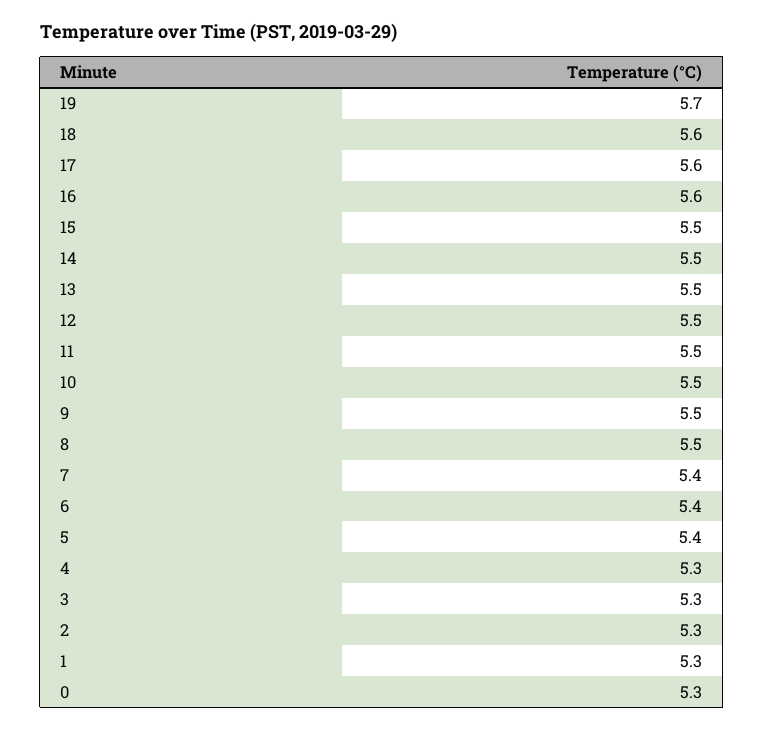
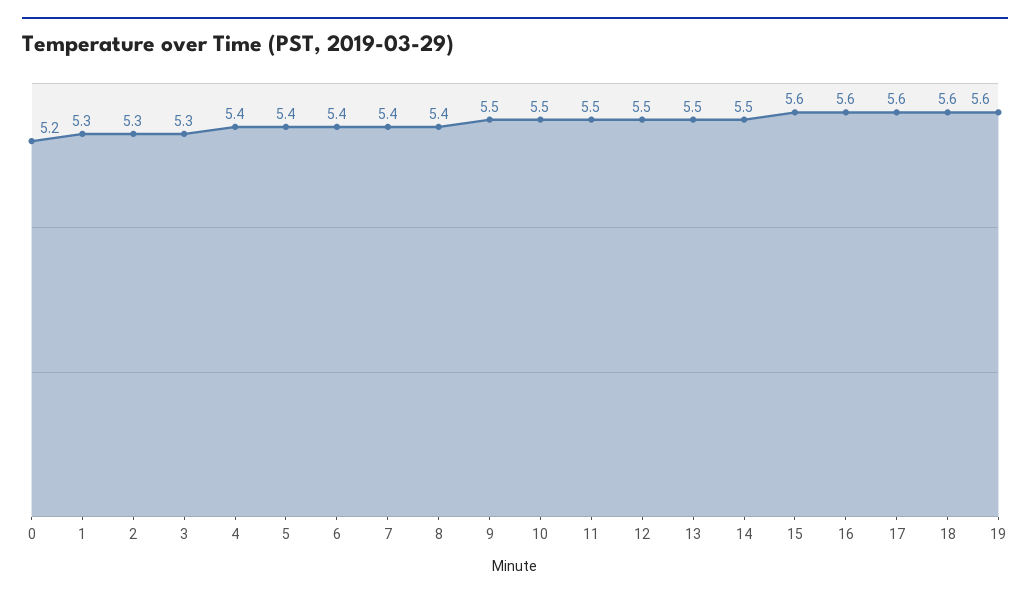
19: 5.7 -> 5.6
15: 5.5 -> 5.6
8: 5.5 -> 5.4
4: 5.3 -> 5.4
0: 5.3 -> 5.2

